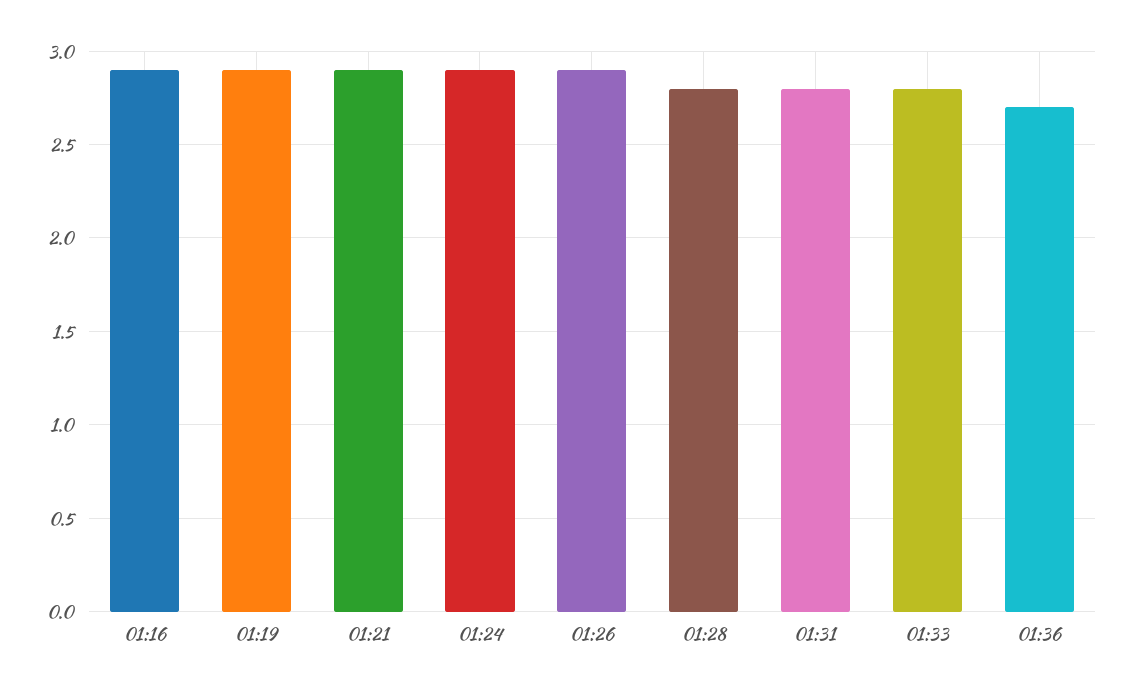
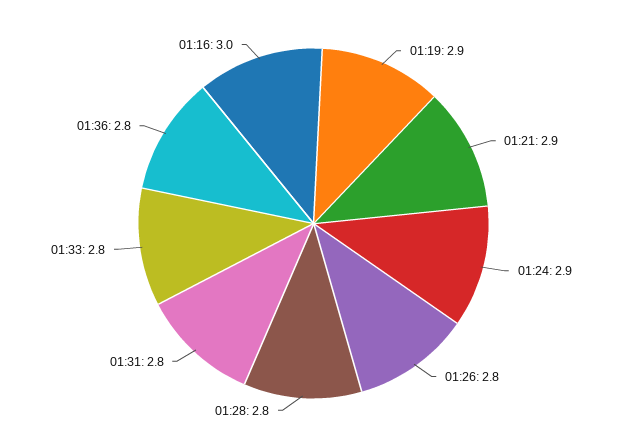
01:16: 2.9 -> 3
01:26: 2.9 -> 2.8
01:36: 2.7 -> 2.8

